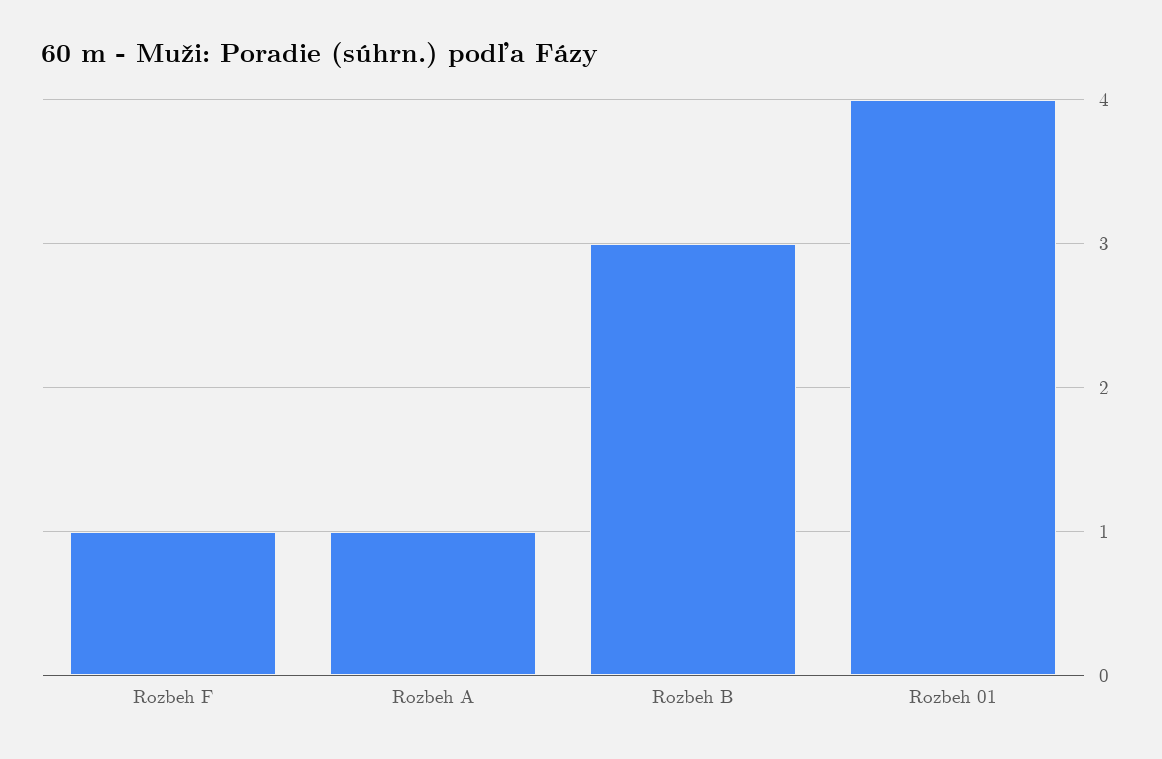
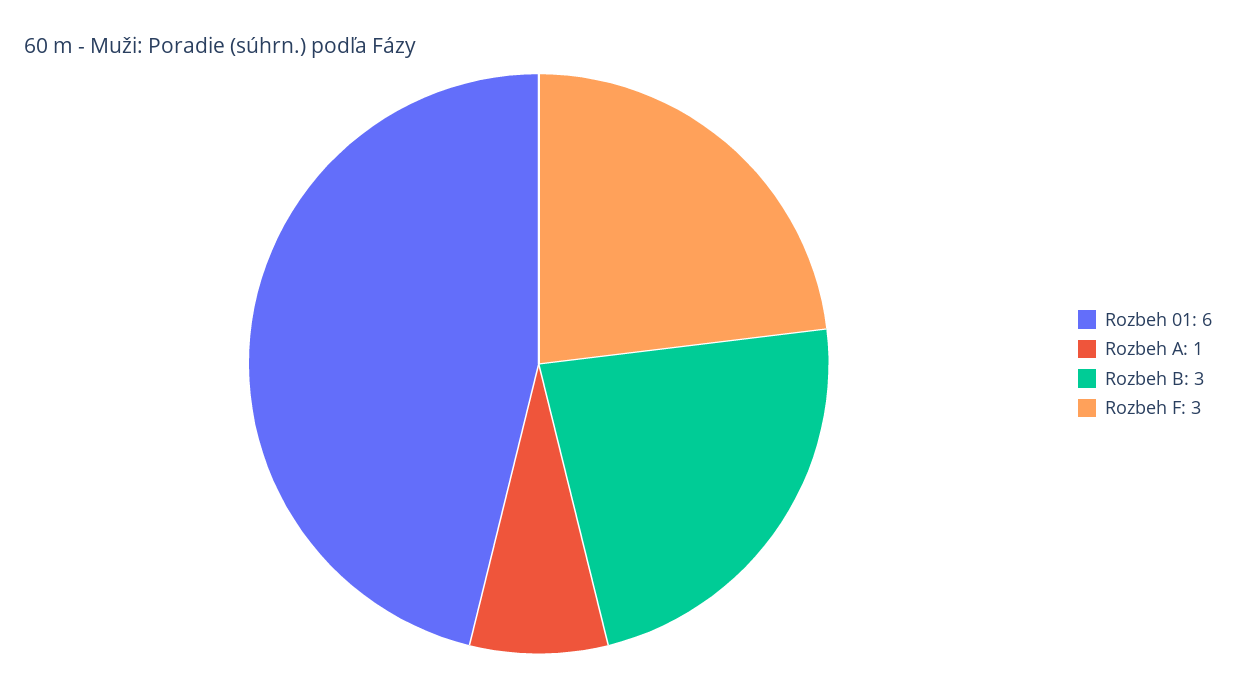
Rozbeh F: 1 -> 3
Rozbeh 01: 4 -> 6

